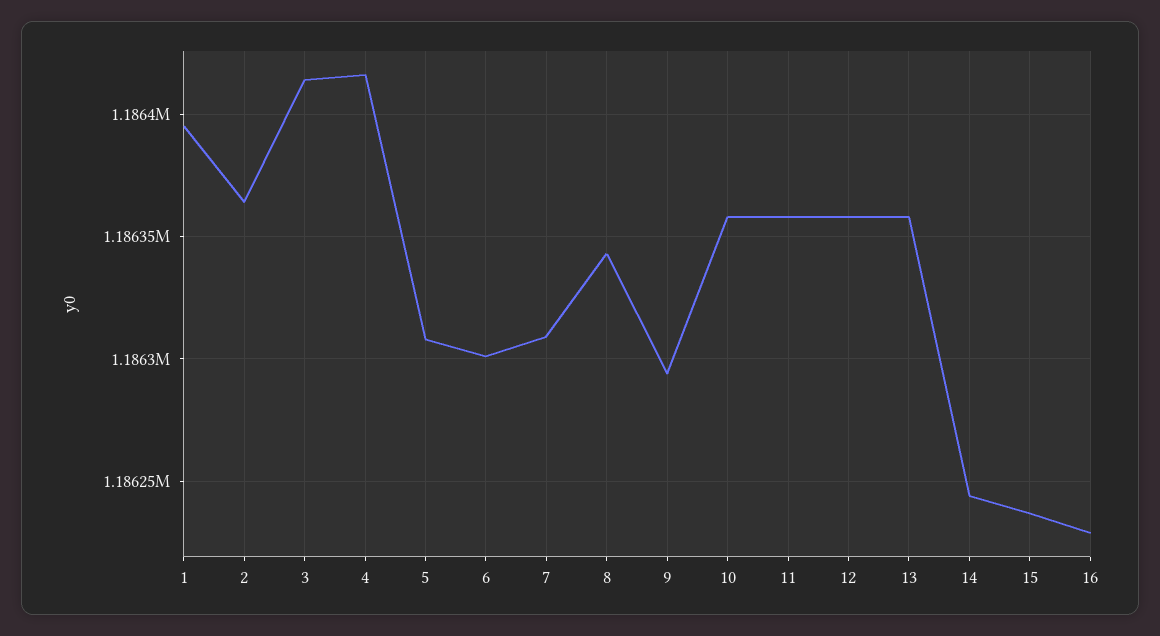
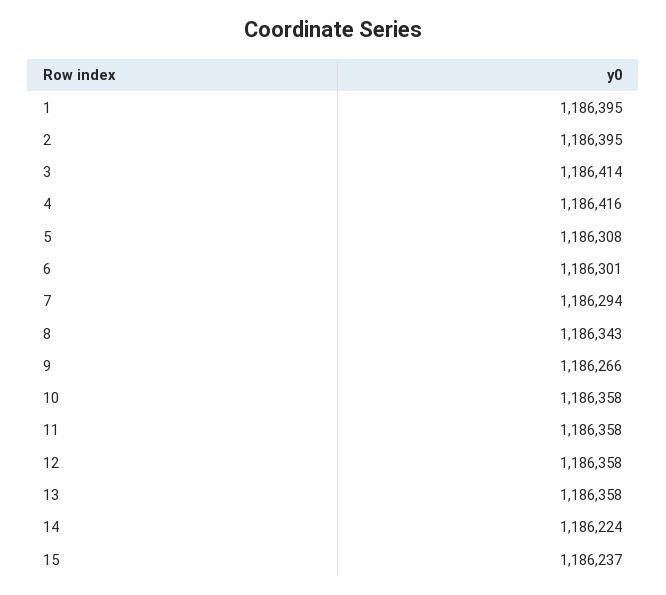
2: 1186365 -> 1186395
7: 1186310 -> 1186294
9: 1186295 -> 1186266
14: 1186245 -> 1186224
16: 1186230 -> none

